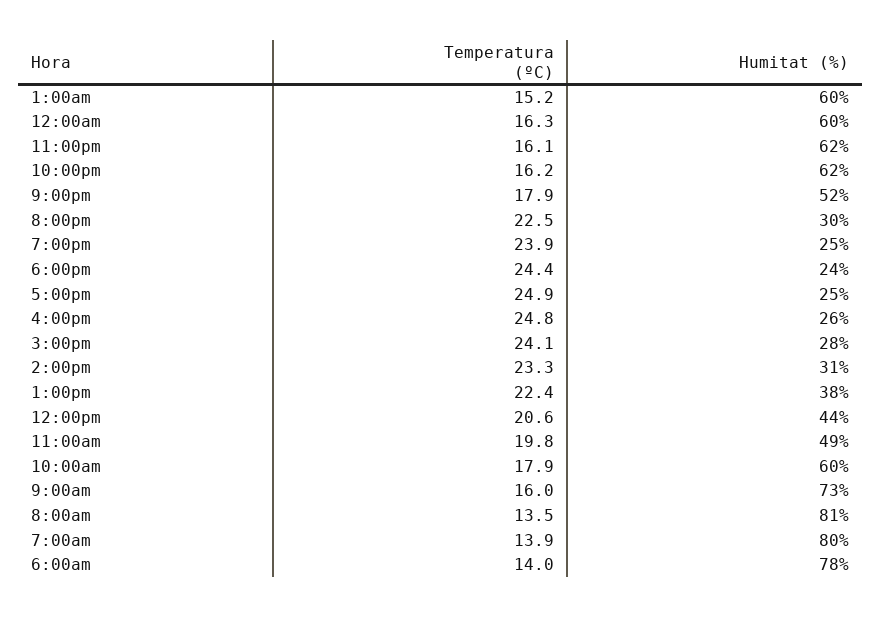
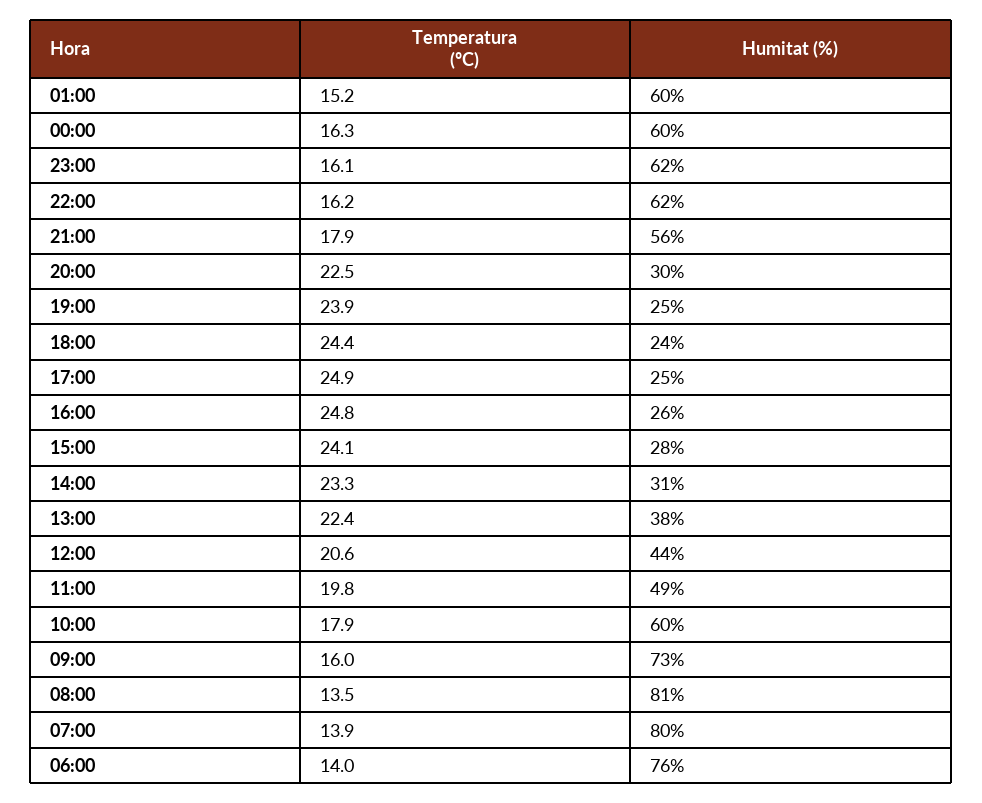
Humitat (%), 9:00pm: 52 -> 56
Humitat (%), 6:00am: 78 -> 76

